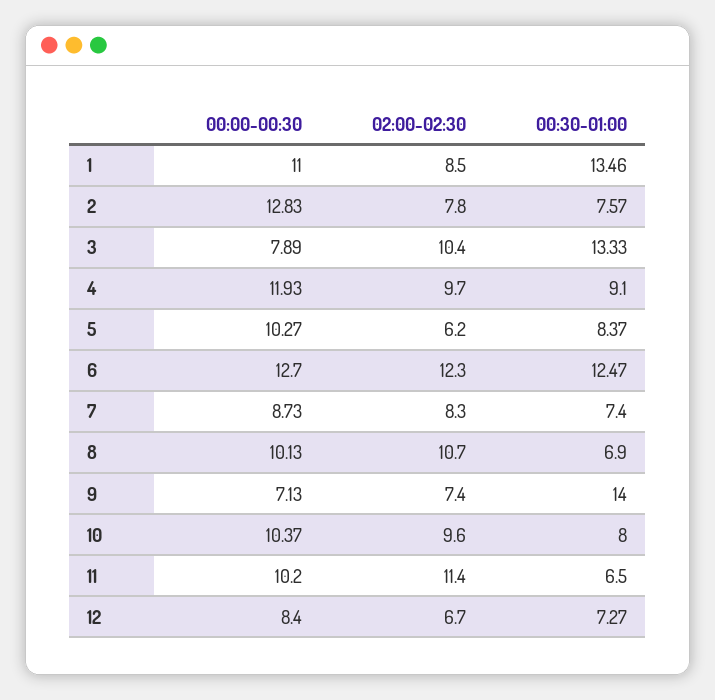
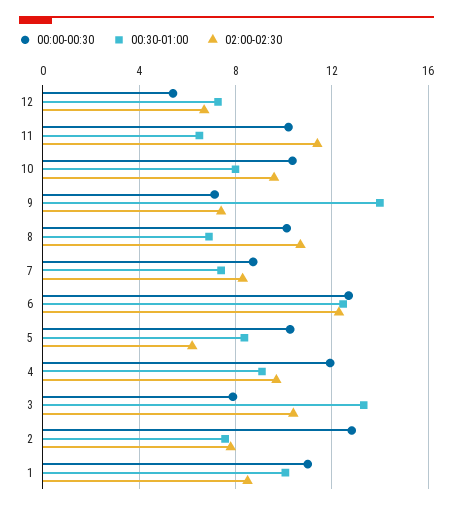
00:30-01:00, 1: 13.46 -> 10
00:00-00:30, 12: 8.4 -> 5.5

